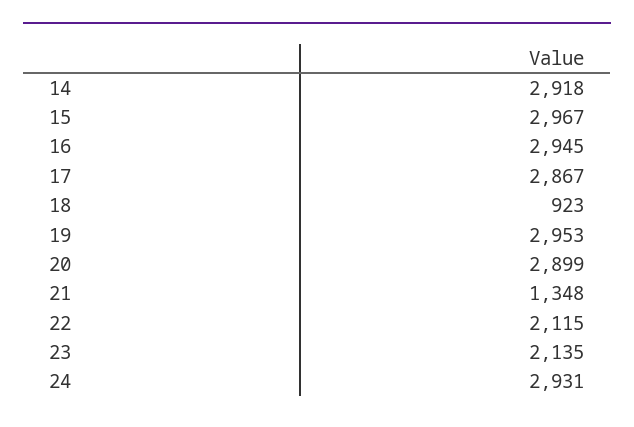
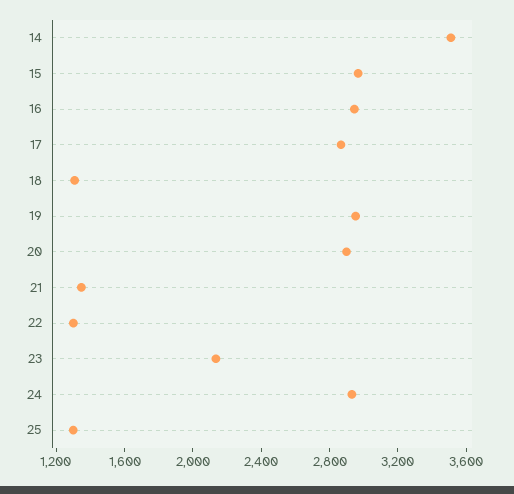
14: 2918 -> 3500
18: 923 -> 1300
22: 2115 -> 1300
25: none -> 1300

